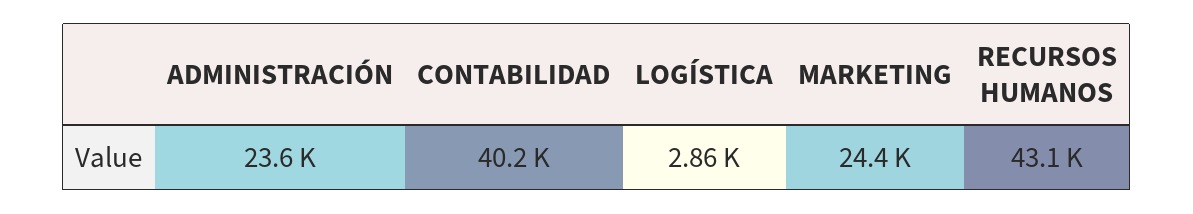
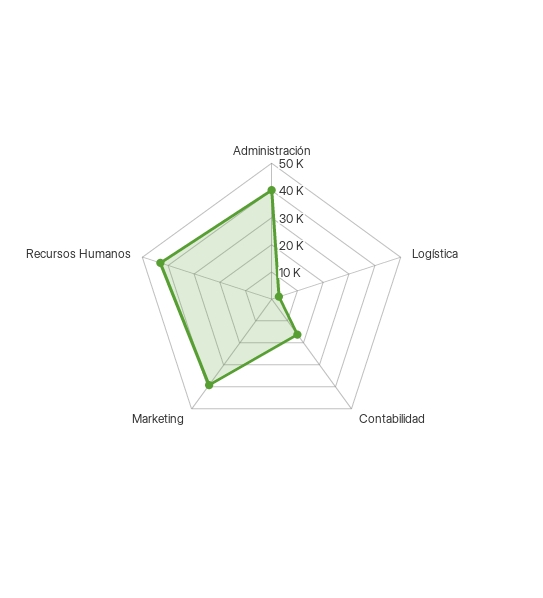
ADMINISTRACIÓN: 23600 -> 40000
CONTABILIDAD: 40200 -> 15000
MARKETING: 24400 -> 40000

